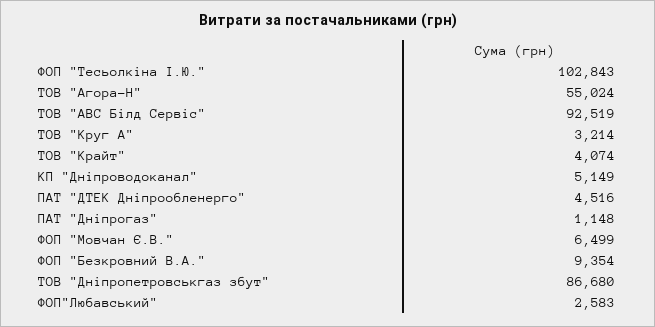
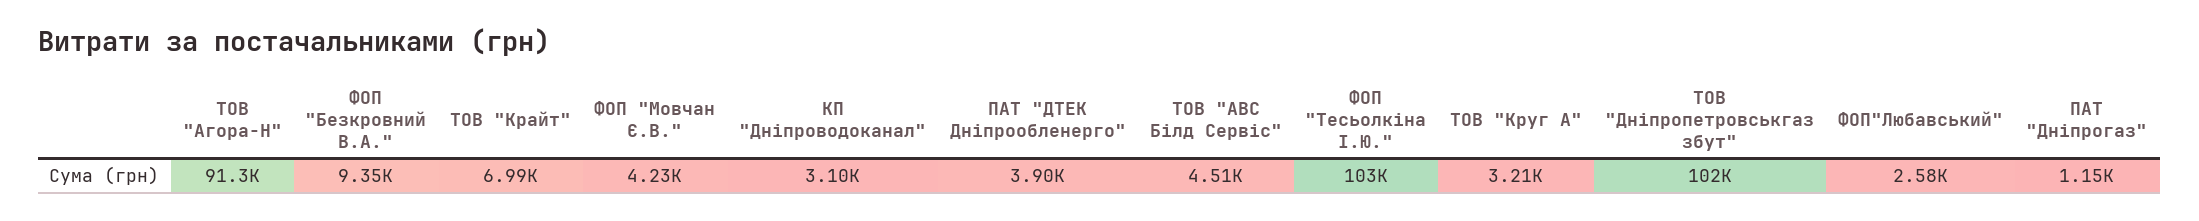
ТОВ "Агора-Н": 55024 -> 91300
ТОВ "АВС Білд Сервіс": 92519 -> 4510
ТОВ "Крайт": 4074 -> 6990
КП "Дніпроводоканал": 5149 -> 3100
ПАТ "ДТЕК Дніпрообленерго": 4516 -> 3900
ФОП "Мовчан Є.В.": 6499 -> 4230
ТОВ "Дніпропетровськгаз збут": 86680 -> 102000

